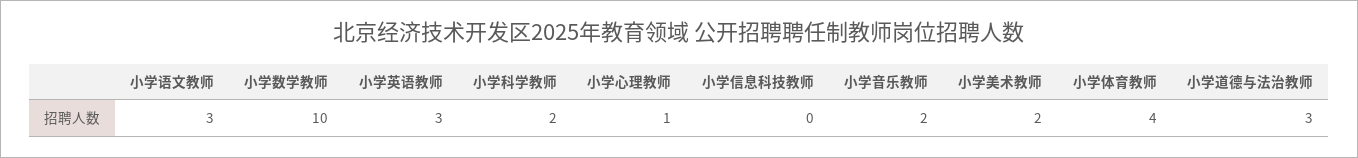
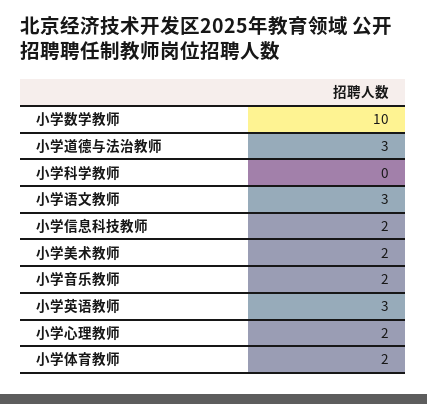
小学科学教师: 2 -> 0
小学心理教师: 1 -> 2
小学信息科技教师: 0 -> 2
小学体育教师: 4 -> 2

